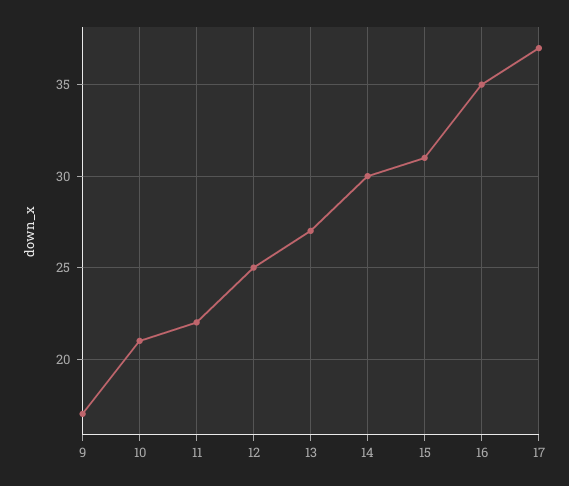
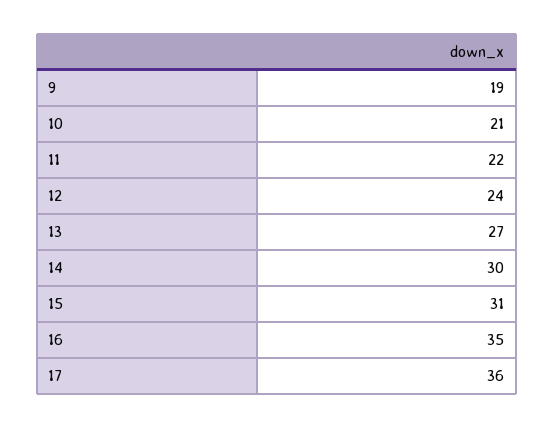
9: 17 -> 19
12: 25 -> 24
17: 37 -> 36

